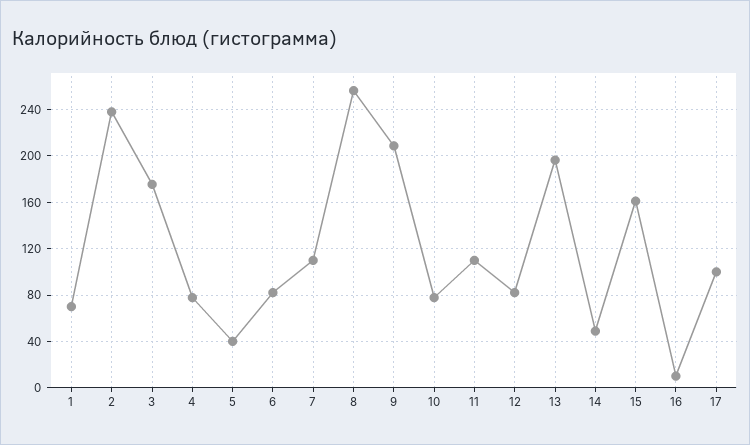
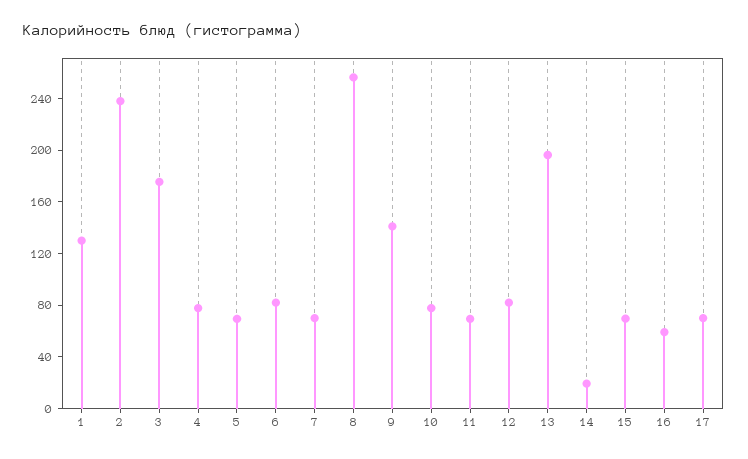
1: 70 -> 130
5: 40 -> 70
7: 110 -> 70
9: 210 -> 140
11: 110 -> 70
14: 50 -> 20
15: 160 -> 70
16: 10 -> 60
17: 100 -> 70

